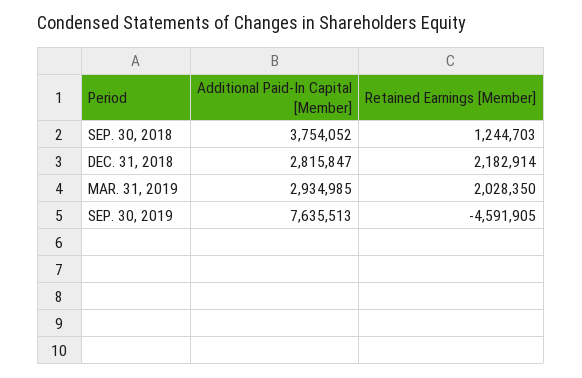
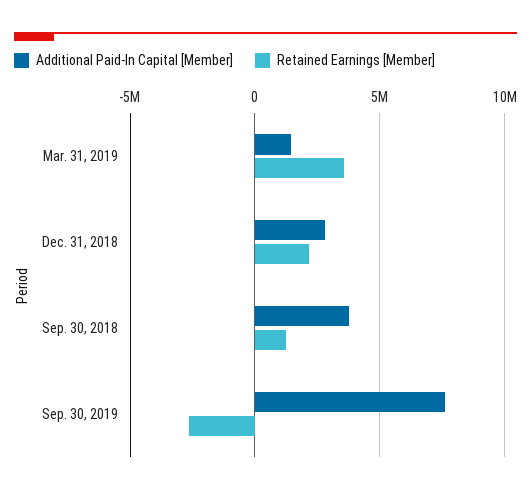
Additional Paid-In Capital [Member], MAR. 31, 2019: 2934985 -> 1500000
Retained Earnings [Member], MAR. 31, 2019: 2028350 -> 3500000
Retained Earnings [Member], SEP. 30, 2019: -4591905 -> -2500000

